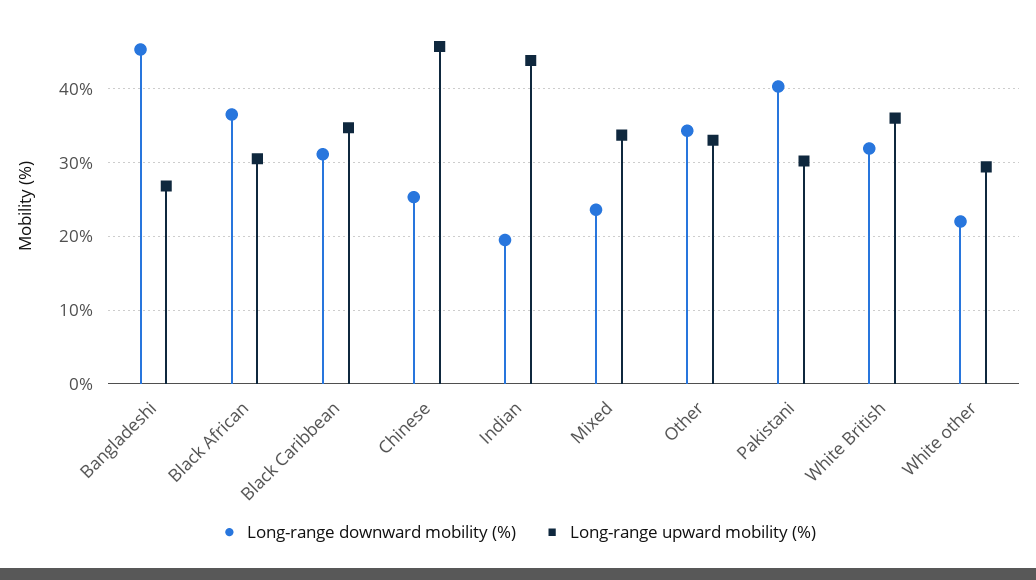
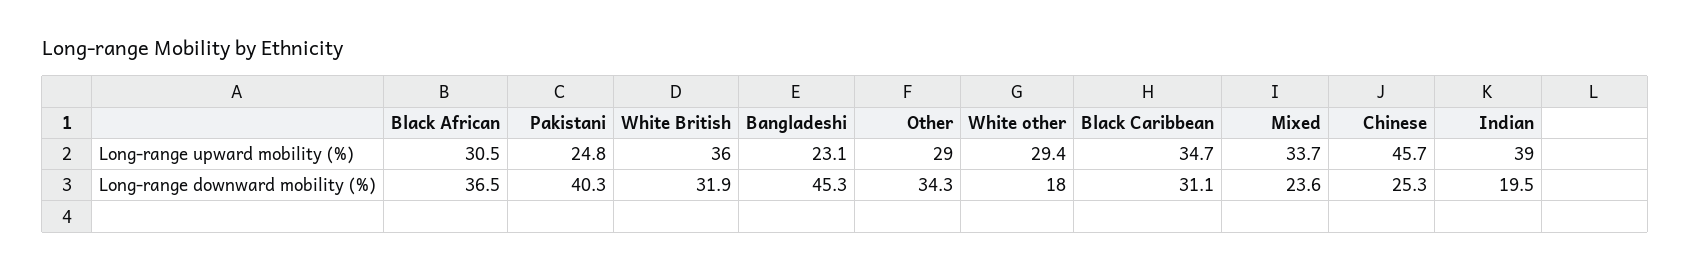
Long-range upward mobility (%), Bangladeshi: 27 -> 23.1
Long-range upward mobility (%), Indian: 44 -> 39
Long-range upward mobility (%), Other: 33 -> 29
Long-range upward mobility (%), Pakistani: 30 -> 24.8
Long-range downward mobility (%), White other: 22 -> 18

